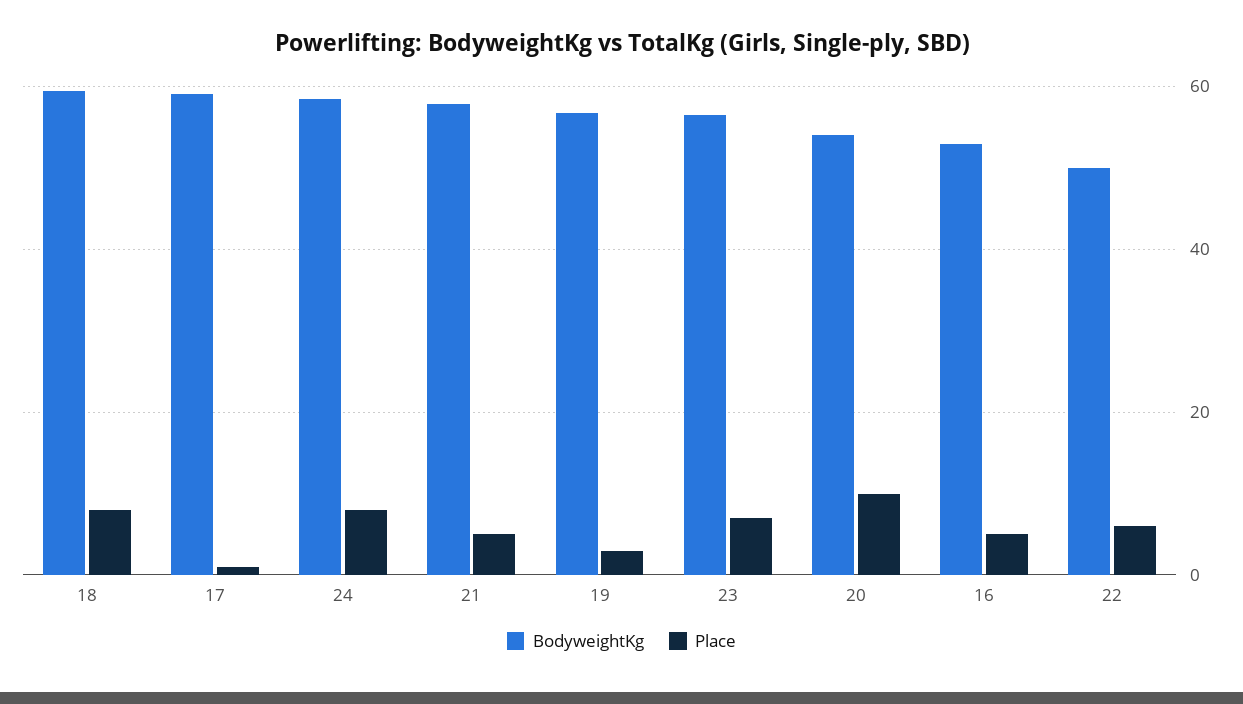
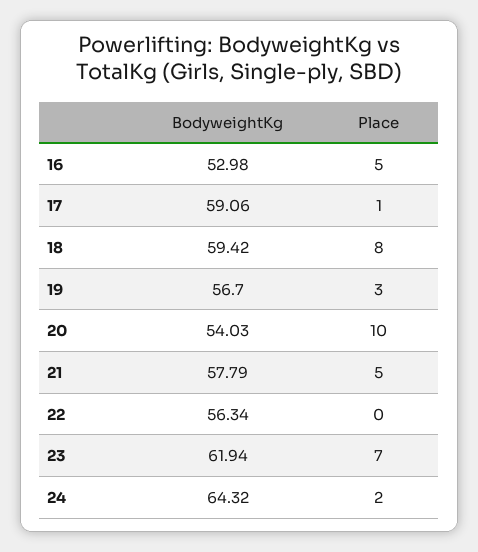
BodyweightKg, 24: 58 -> 64.32
Place, 24: 8 -> 2
BodyweightKg, 23: 56 -> 61.94
BodyweightKg, 22: 50 -> 56.34
Place, 22: 6 -> 0

